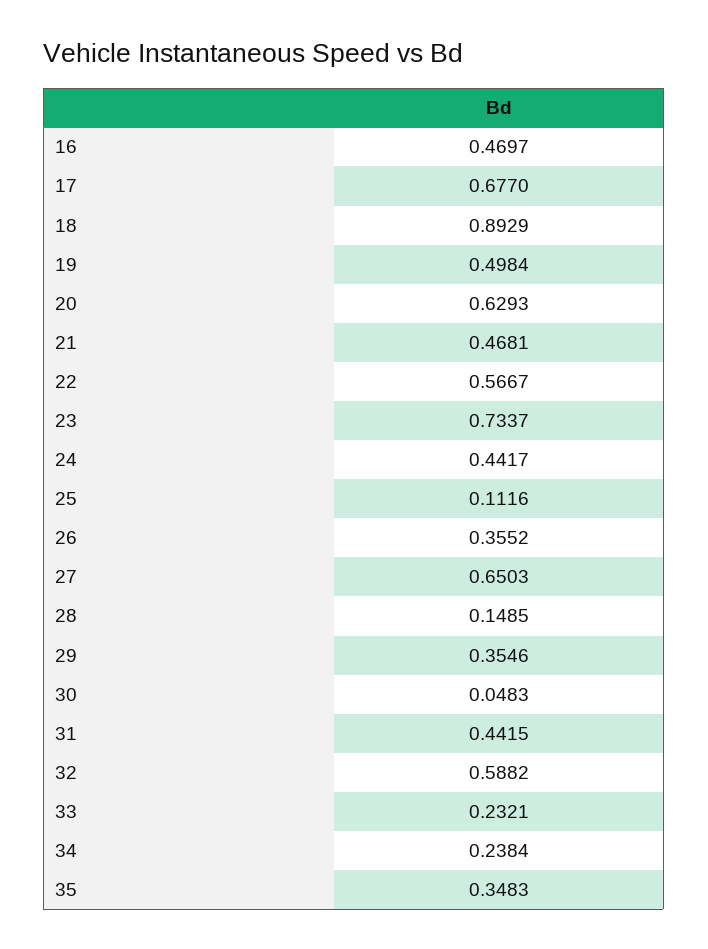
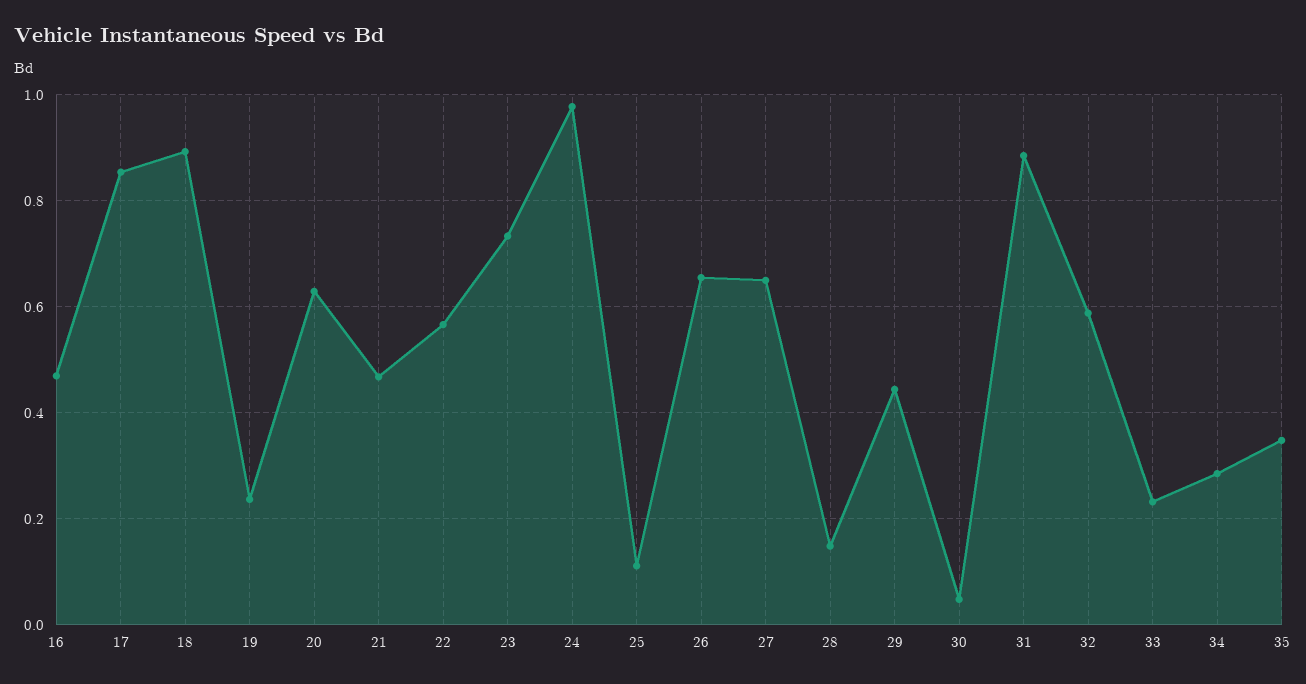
17: 0.677 -> 0.86
19: 0.4984 -> 0.24
24: 0.4417 -> 0.98
26: 0.3552 -> 0.66
29: 0.3546 -> 0.44
31: 0.4415 -> 0.88
34: 0.2384 -> 0.28

